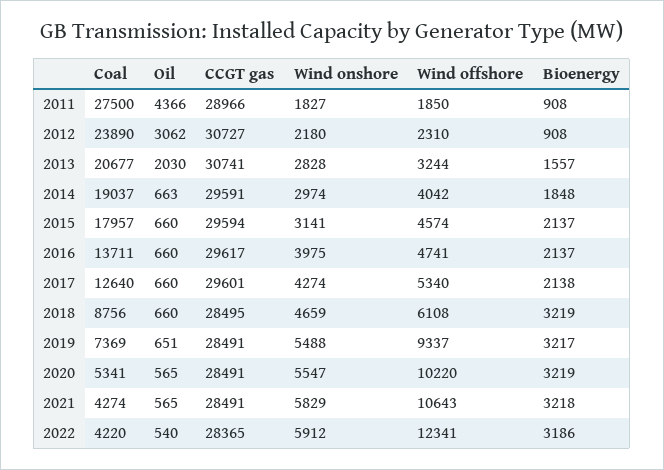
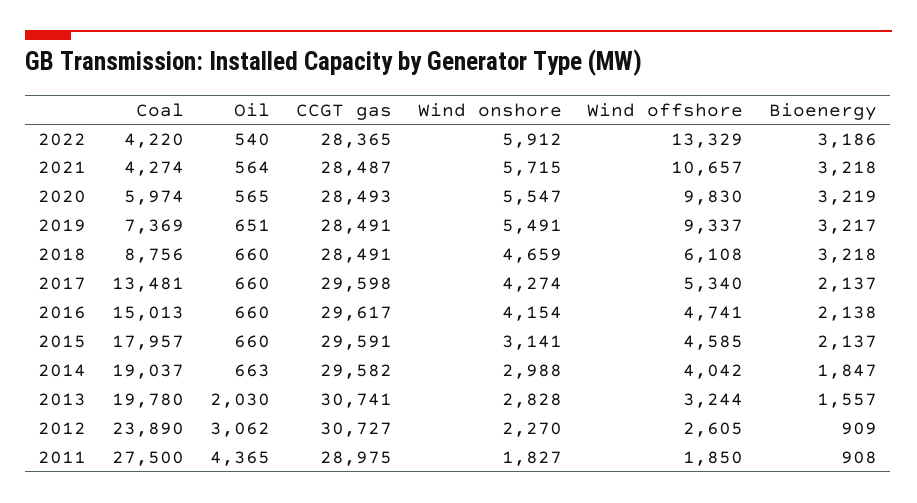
Oil, 2011: 4366 -> 4365
CCGT gas, 2011: 28966 -> 28975
Wind onshore, 2012: 2180 -> 2270
Wind offshore, 2012: 2310 -> 2605
Bioenergy, 2012: 908 -> 909
Coal, 2013: 20677 -> 19780
CCGT gas, 2014: 29591 -> 29582
Wind onshore, 2014: 2974 -> 2988
Bioenergy, 2014: 1848 -> 1847
CCGT gas, 2015: 29594 -> 29591
Wind offshore, 2015: 4574 -> 4585
Coal, 2016: 13711 -> 15013
Wind onshore, 2016: 3975 -> 4154
Bioenergy, 2016: 2137 -> 2138
Coal, 2017: 12640 -> 13481
CCGT gas, 2017: 29601 -> 29598
Bioenergy, 2017: 2138 -> 2137
CCGT gas, 2018: 28495 -> 28491
Bioenergy, 2018: 3219 -> 3218
Wind onshore, 2019: 5488 -> 5491
Coal, 2020: 5341 -> 5974
CCGT gas, 2020: 28491 -> 28493
Wind offshore, 2020: 10220 -> 9830
Oil, 2021: 565 -> 564
CCGT gas, 2021: 28491 -> 28487
Wind onshore, 2021: 5829 -> 5715
Wind offshore, 2021: 10643 -> 10657
Wind offshore, 2022: 12341 -> 13329

